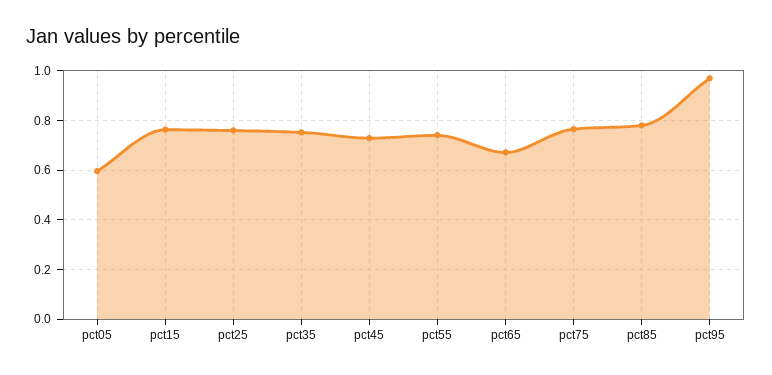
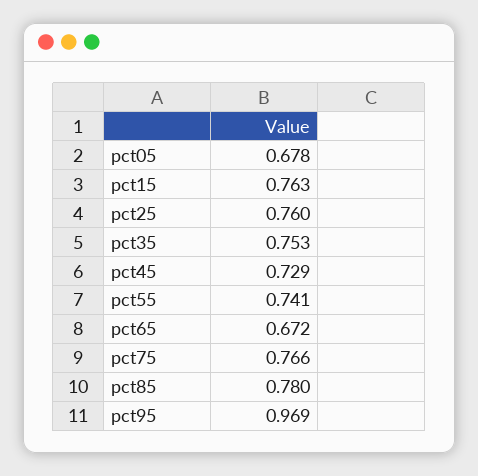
pct05: 0.6 -> 0.678

